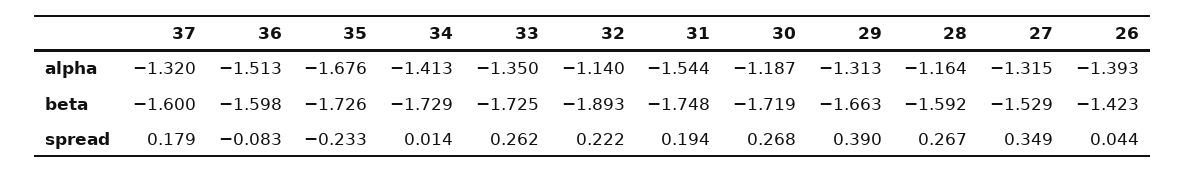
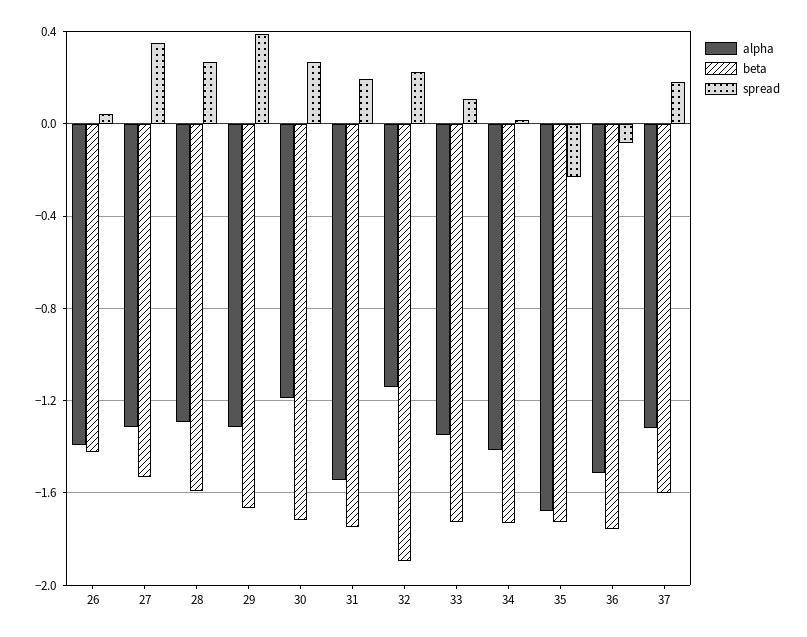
alpha, 28: -1.164 -> -1.3
beta, 36: -1.598 -> -1.75
spread, 33: 0.262 -> 0.1

